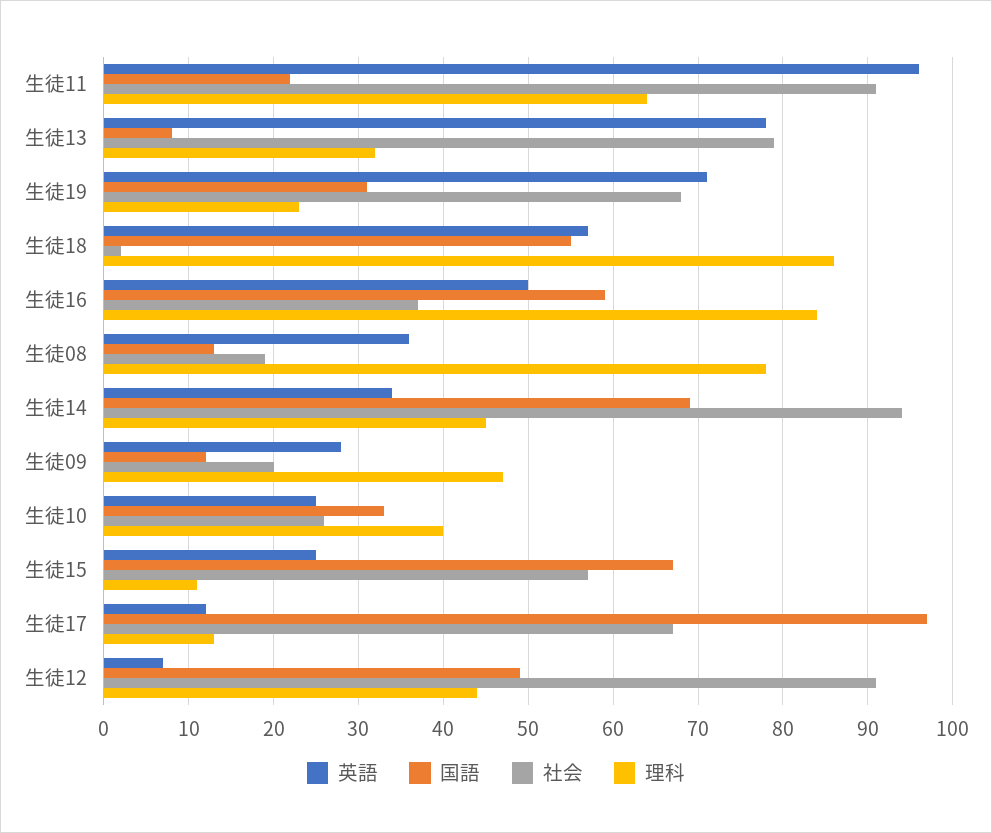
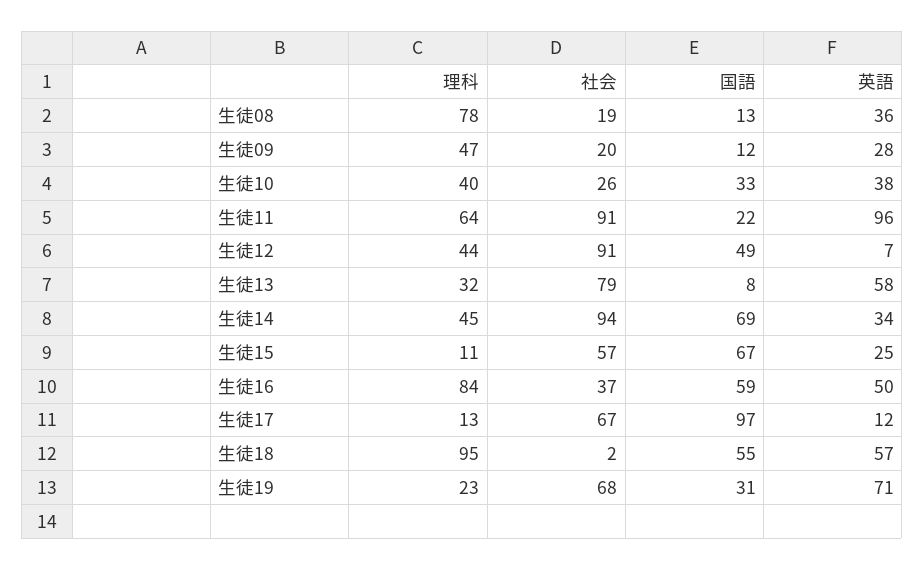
英語, 生徒13: 78 -> 58
理科, 生徒18: 86 -> 95
英語, 生徒10: 25 -> 38

